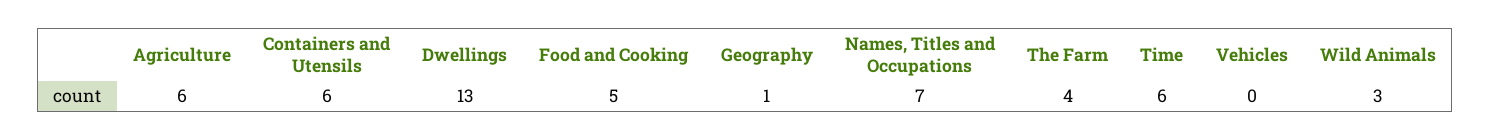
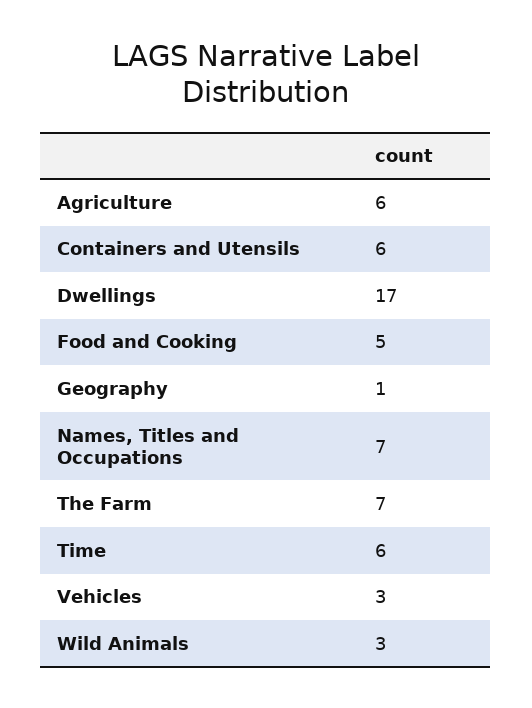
Dwellings: 13 -> 17
The Farm: 4 -> 7
Vehicles: 0 -> 3

